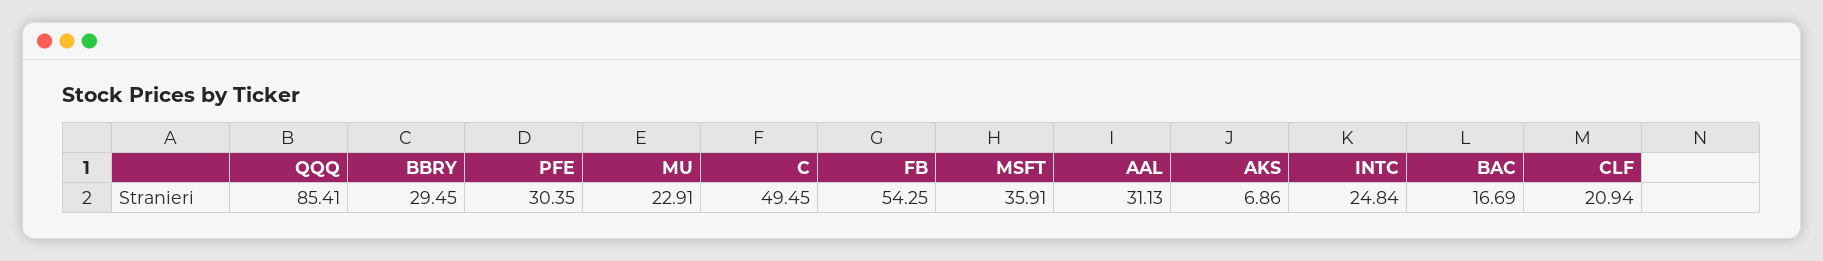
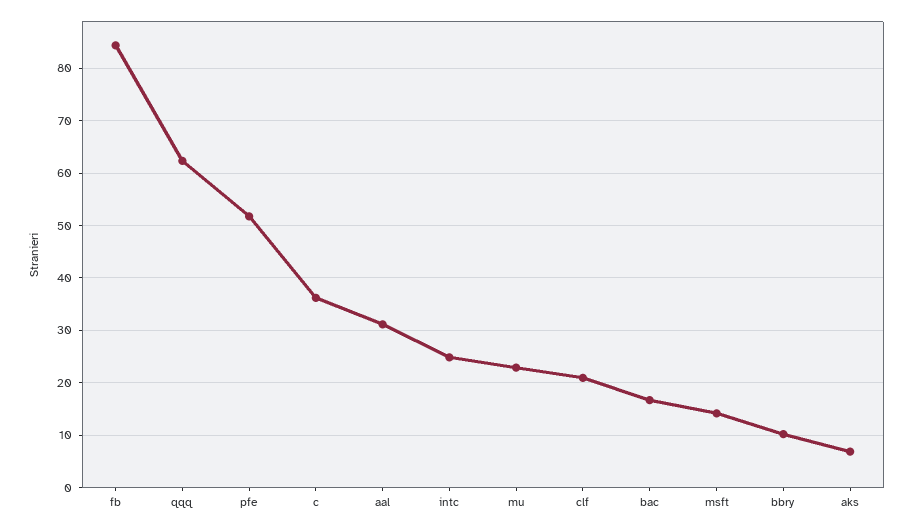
QQQ: 85.41 -> 62
BBRY: 29.45 -> 10
PFE: 30.35 -> 52
C: 49.45 -> 36
FB: 54.25 -> 84
MSFT: 35.91 -> 14

